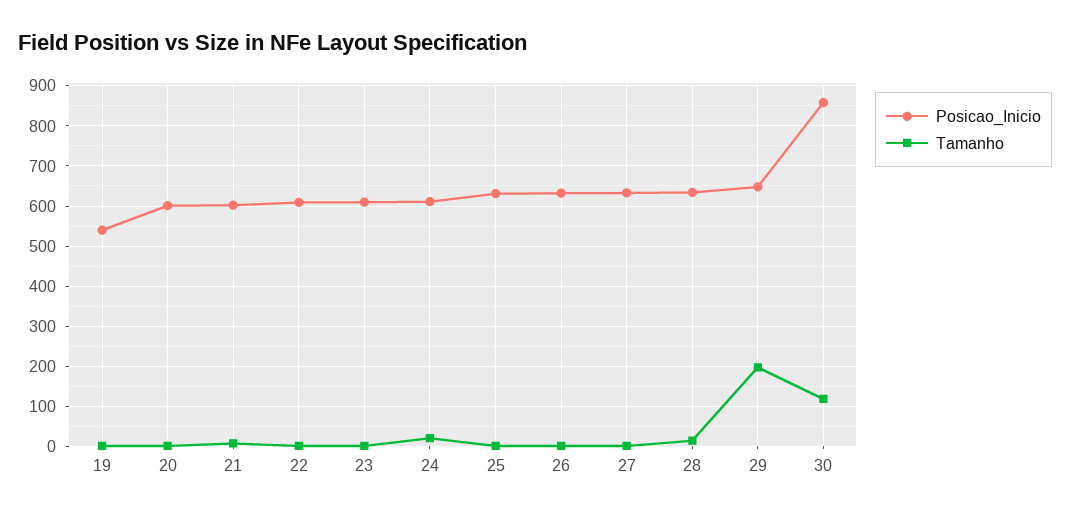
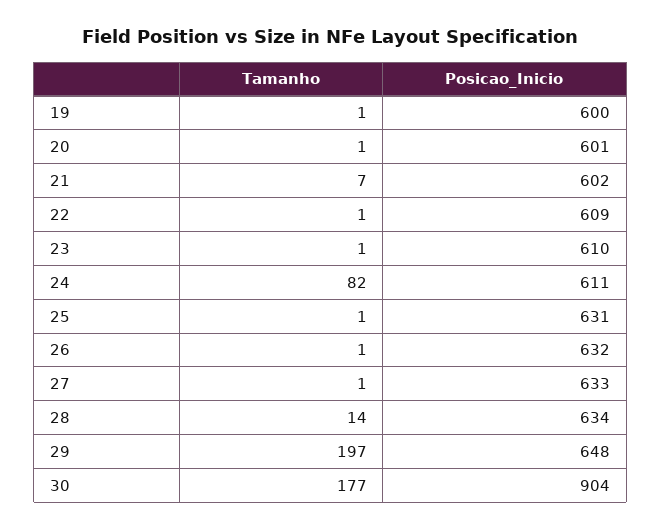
Posicao_Inicio, 19: 540 -> 600
Tamanho, 24: 20 -> 82
Posicao_Inicio, 30: 860 -> 904
Tamanho, 30: 120 -> 177

